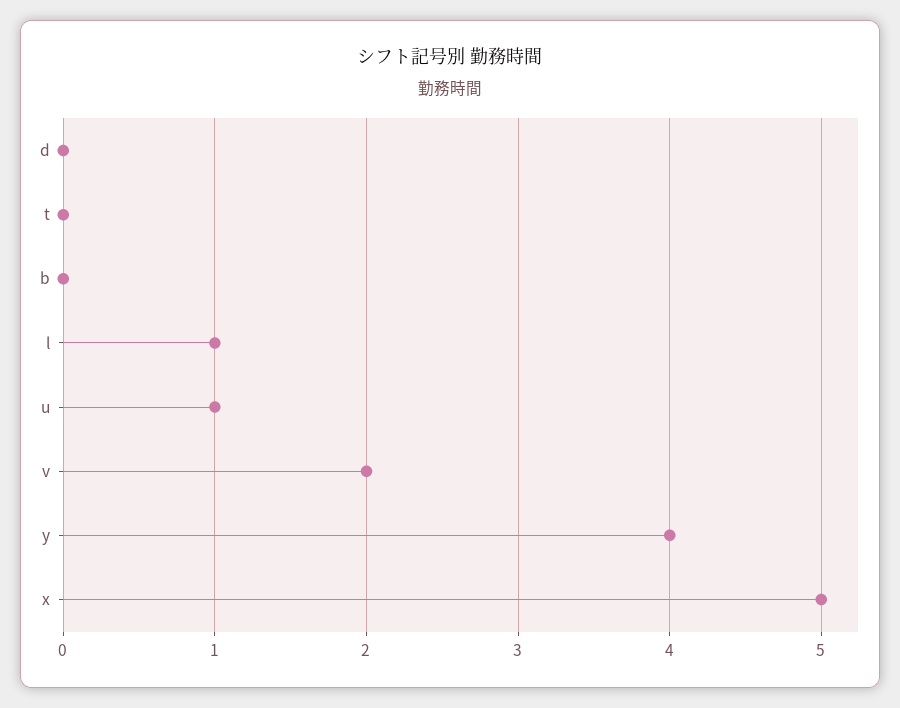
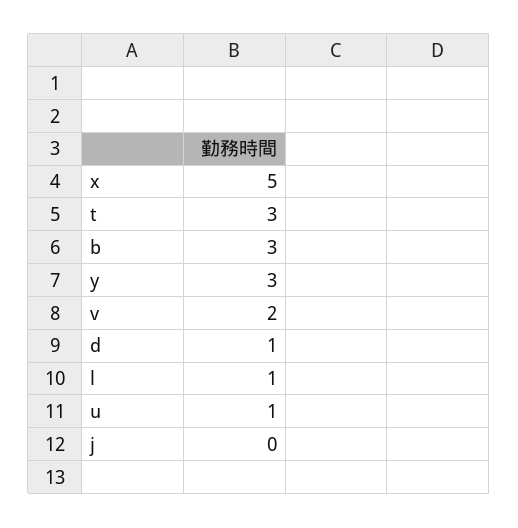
d: 0 -> 1
t: 0 -> 3
b: 0 -> 3
y: 4 -> 3
j: none -> 0

